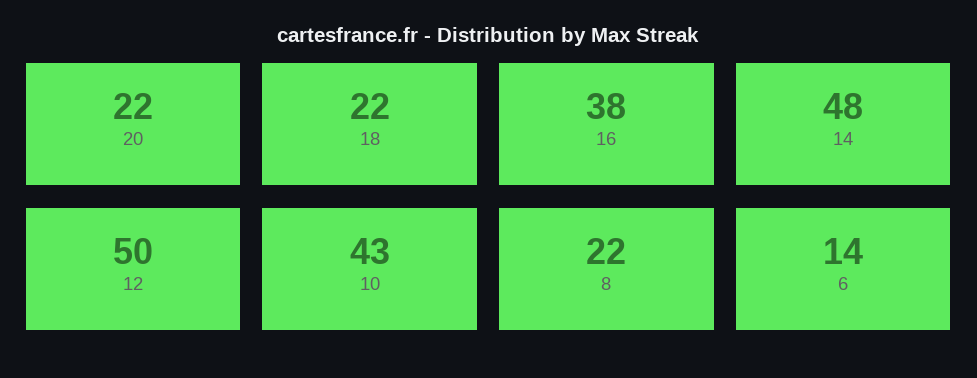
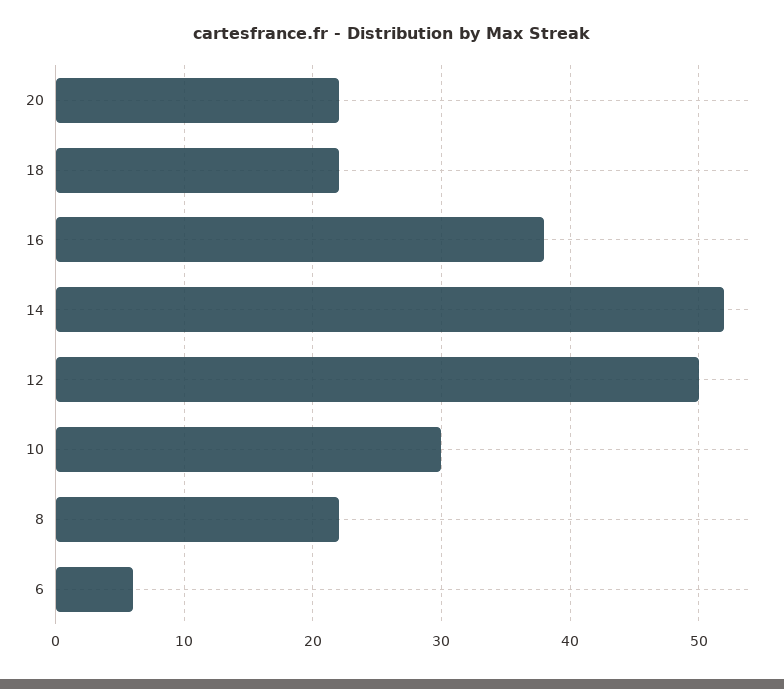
14: 48 -> 52
10: 43 -> 30
6: 14 -> 6

